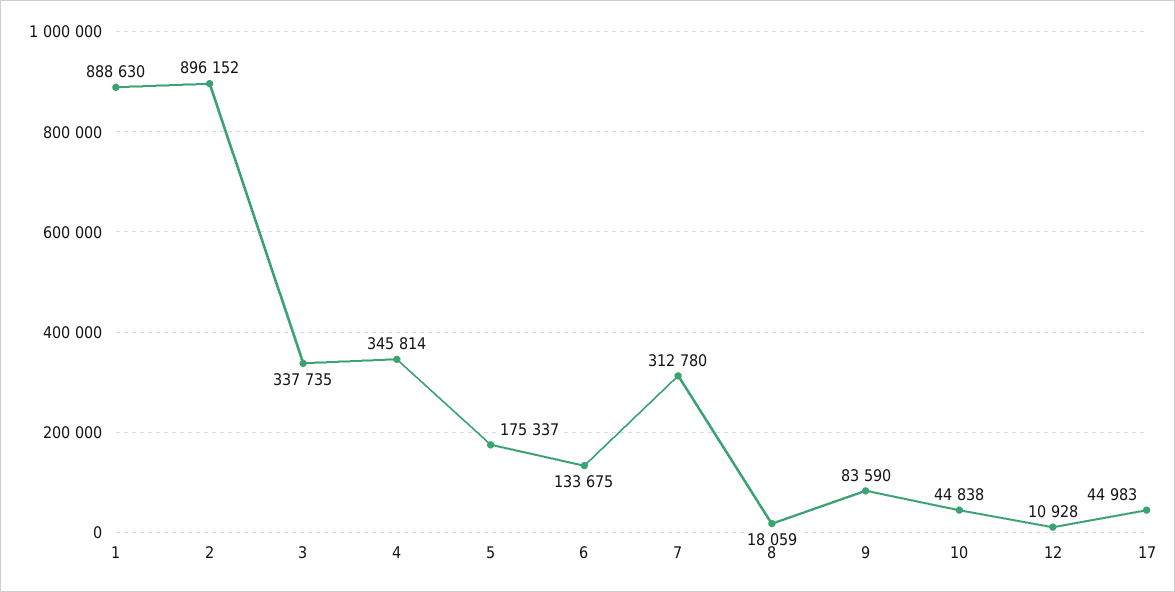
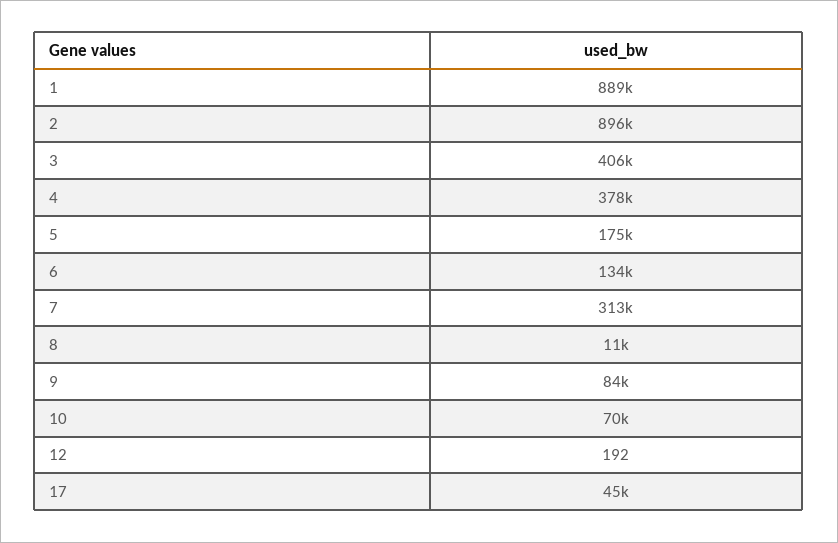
3: 337735 -> 406000
4: 345814 -> 378000
8: 18059 -> 11000
10: 44838 -> 70000
12: 10928 -> 192

